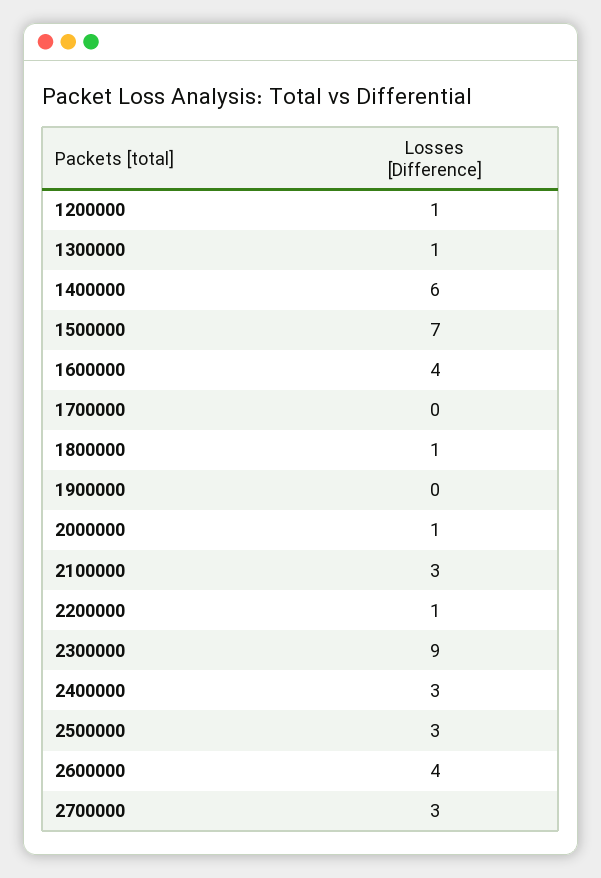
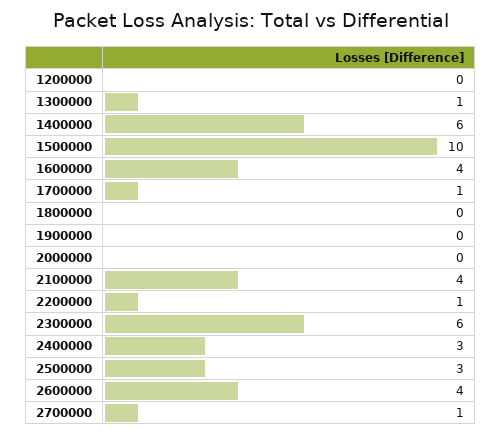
1200000: 1 -> 0
1500000: 7 -> 10
1700000: 0 -> 1
1800000: 1 -> 0
2000000: 1 -> 0
2100000: 3 -> 4
2300000: 9 -> 6
2700000: 3 -> 1

